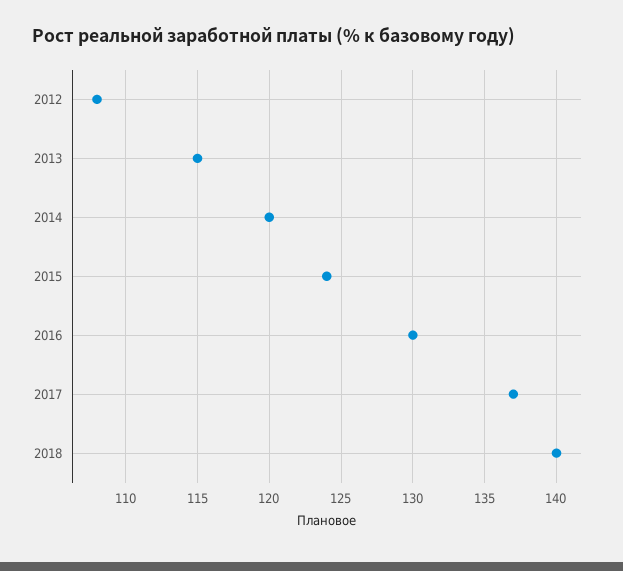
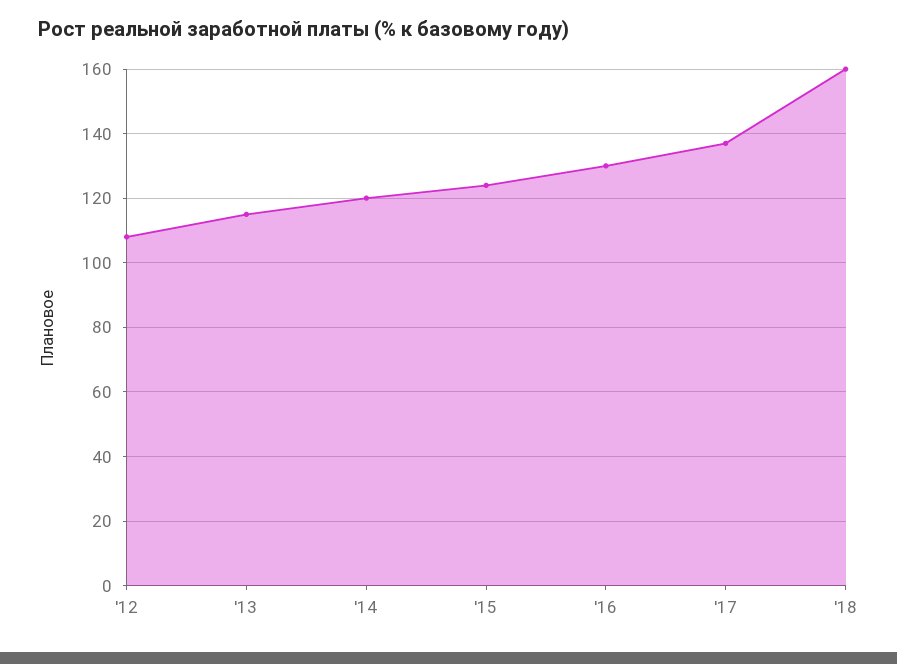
2018: 140 -> 160

